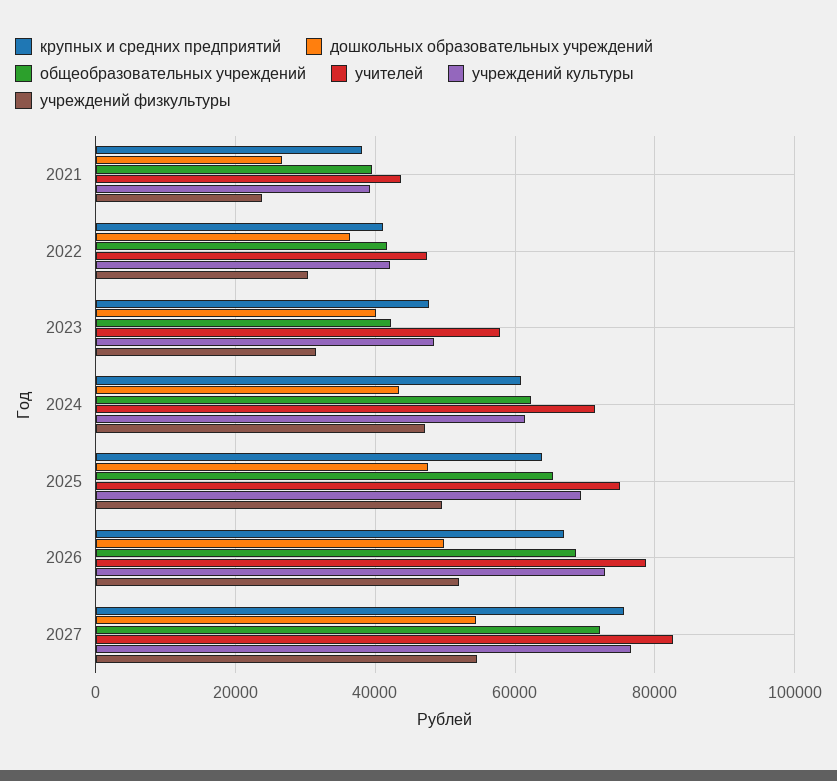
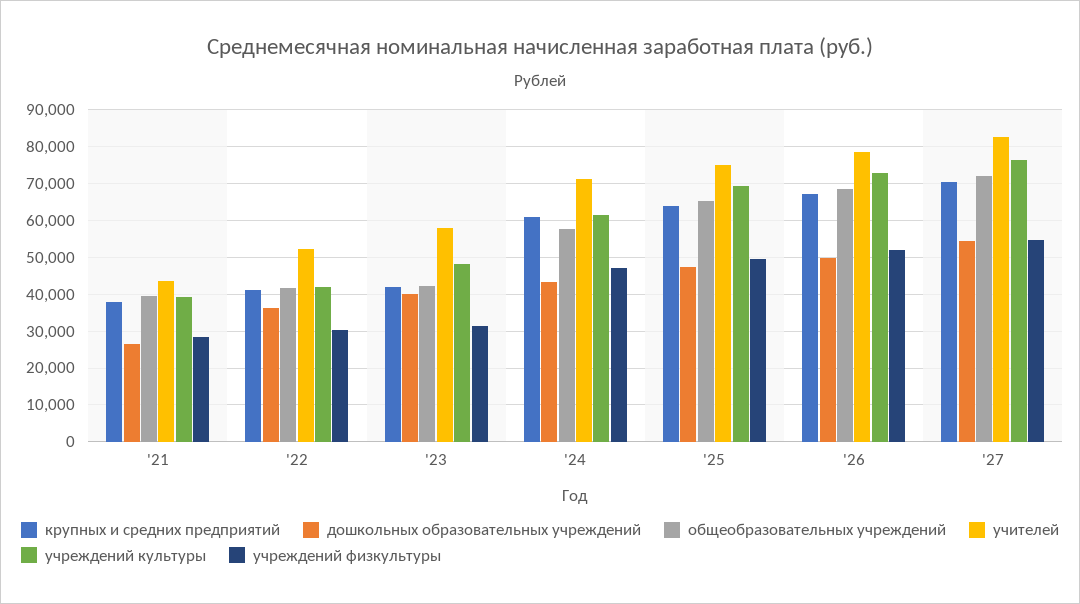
учреждений физкультуры, 2021: 24000 -> 28000
учителей, 2022: 48000 -> 52000
крупных и средних предприятий, 2023: 48000 -> 42000
общеобразовательных учреждений, 2024: 62000 -> 58000
крупных и средних предприятий, 2027: 76000 -> 70000

